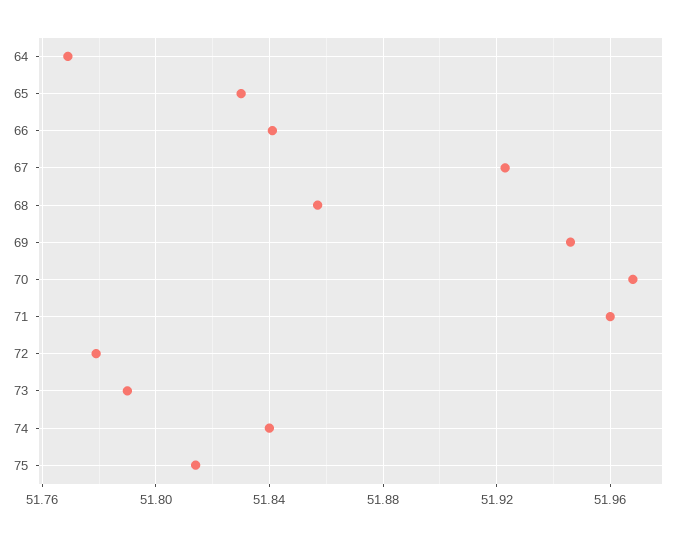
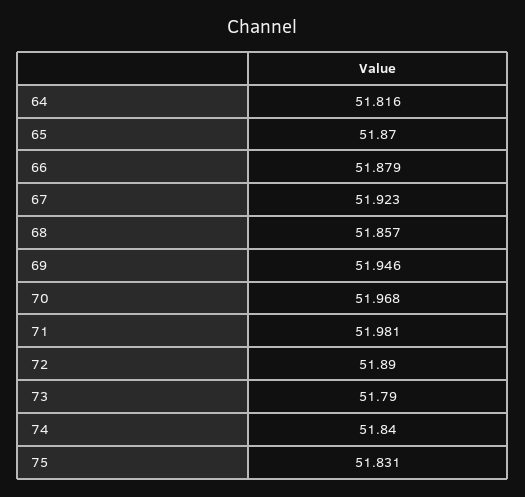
64: 51.77 -> 51.816
65: 51.83 -> 51.87
66: 51.84 -> 51.879
71: 51.96 -> 51.981
72: 51.78 -> 51.89
75: 51.815 -> 51.831

